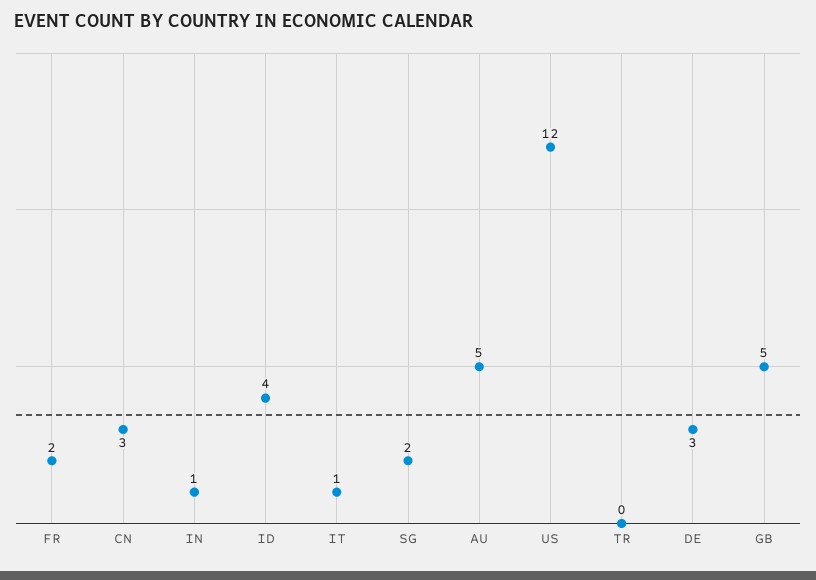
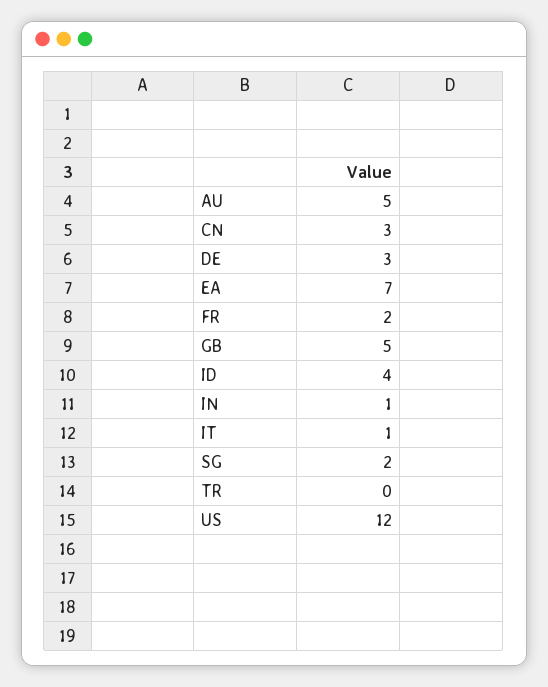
EA: none -> 7

